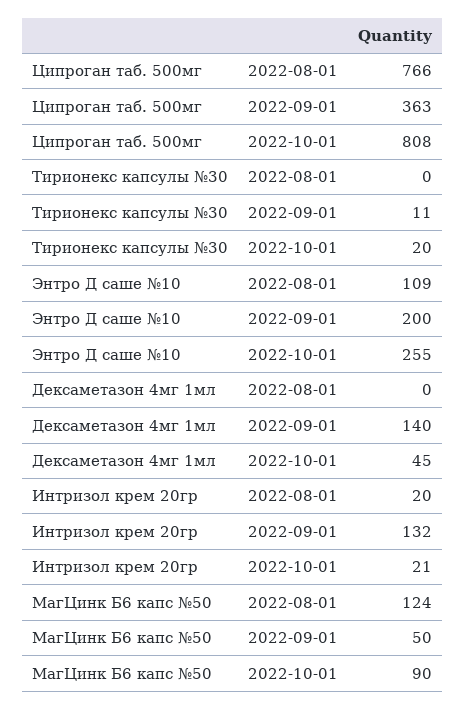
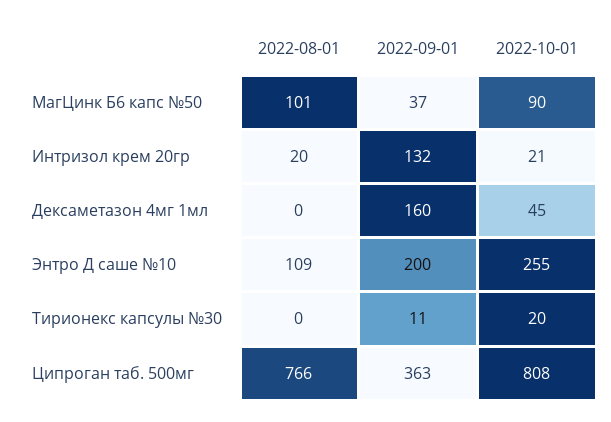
Дексаметазон 4мг 1мл, 2022-09-01: 140 -> 160
МагЦинк Б6 капс №50, 2022-08-01: 124 -> 101
МагЦинк Б6 капс №50, 2022-09-01: 50 -> 37

